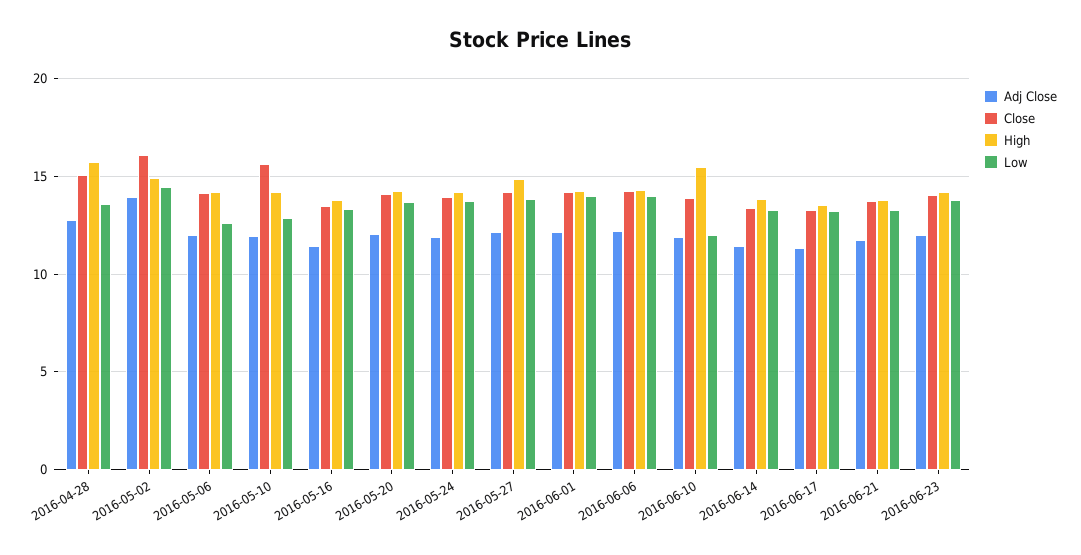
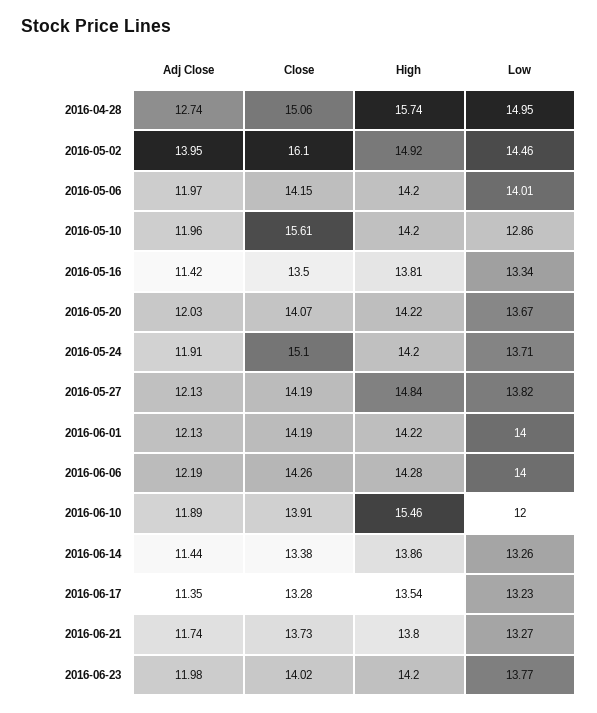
Low, 2016-04-28: 13.5 -> 14.95
Low, 2016-05-06: 12.5 -> 14.01
Close, 2016-05-24: 14 -> 15.1

